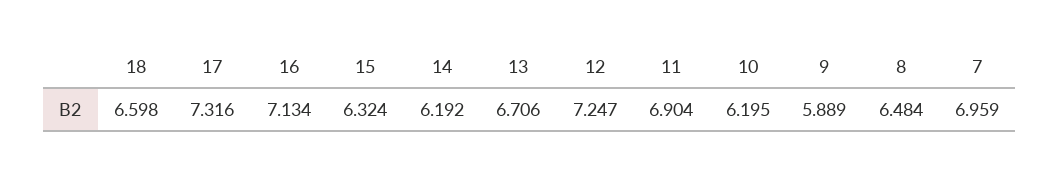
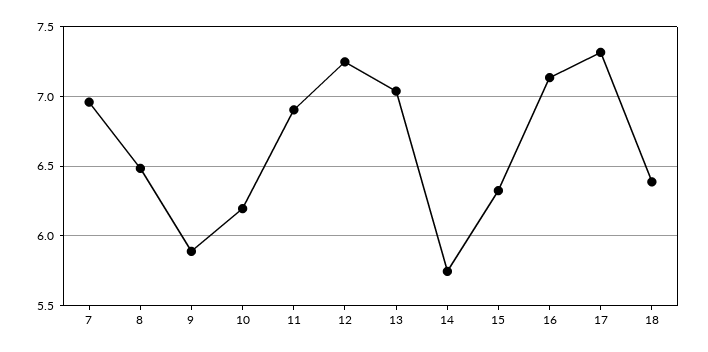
18: 6.598 -> 6.4
14: 6.192 -> 5.75
13: 6.706 -> 7.05

